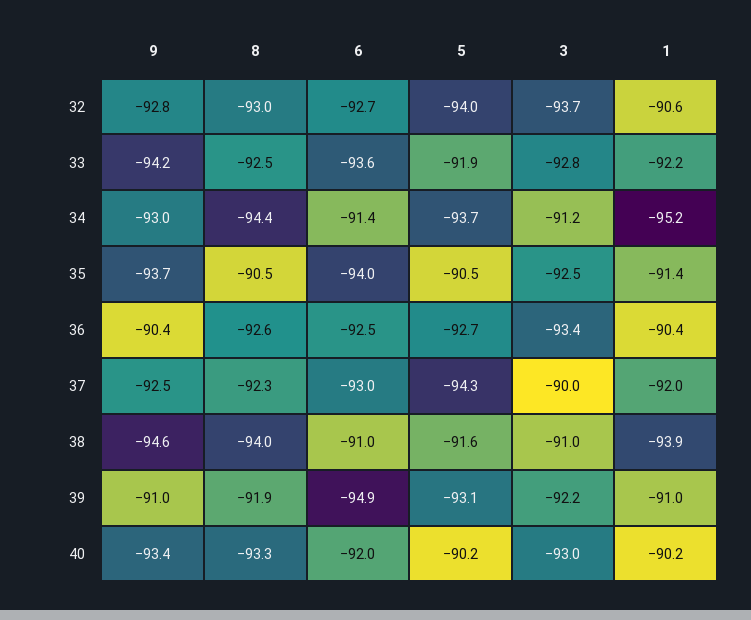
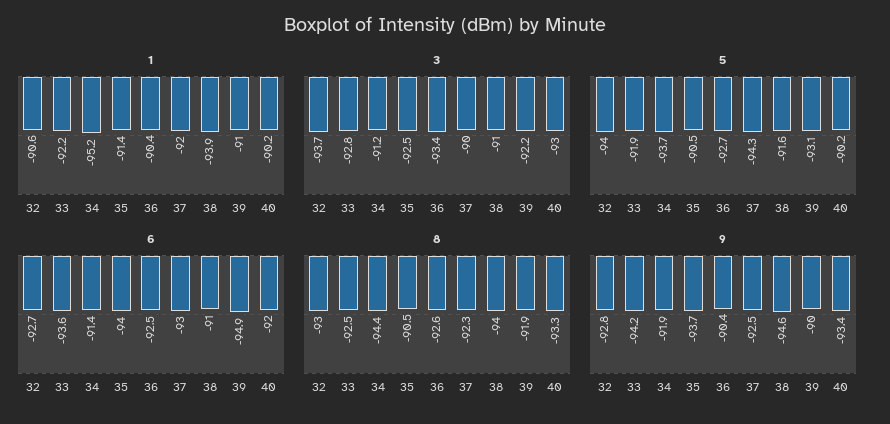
9, 34: -93 -> -91.9
9, 39: -91 -> -90

